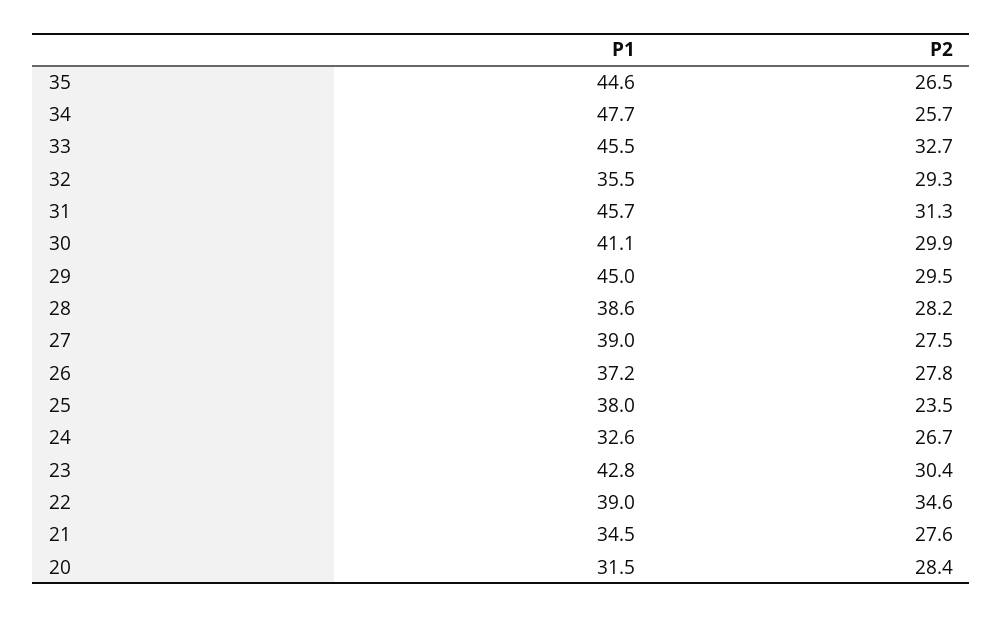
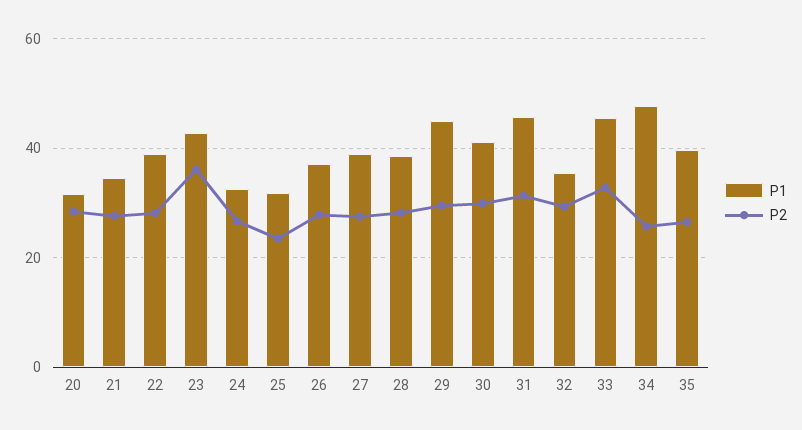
P1, 35: 44.6 -> 40
P1, 25: 38 -> 32
P2, 23: 30.4 -> 36
P2, 22: 34.6 -> 28

